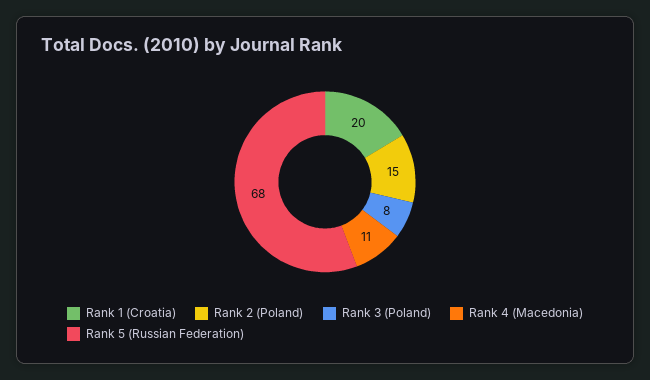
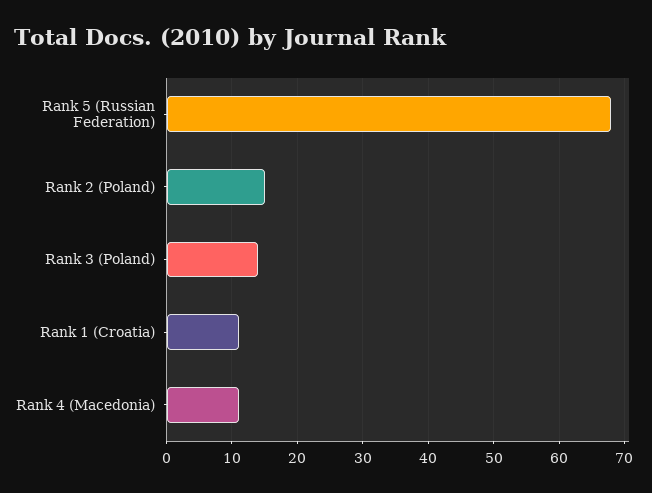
Rank 1 (Croatia): 20 -> 11
Rank 3 (Poland): 8 -> 14

